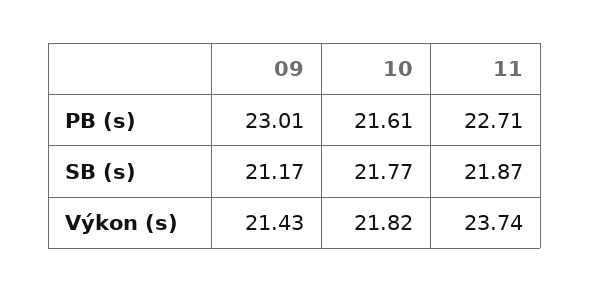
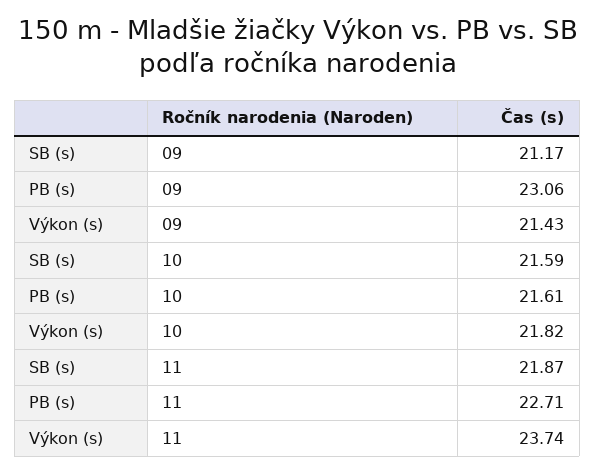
09, PB (s): 23.01 -> 23.06
10, SB (s): 21.77 -> 21.59

